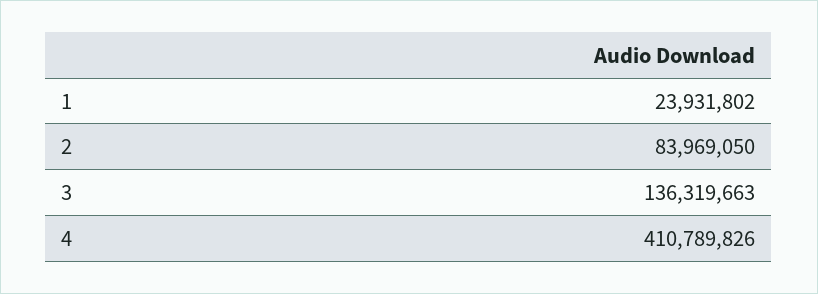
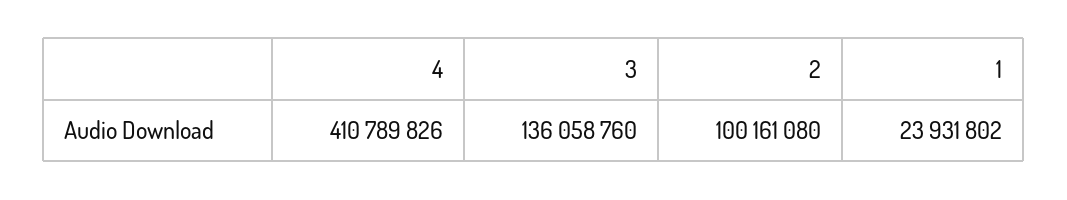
2: 83969050 -> 100161080
3: 136319663 -> 136058760

